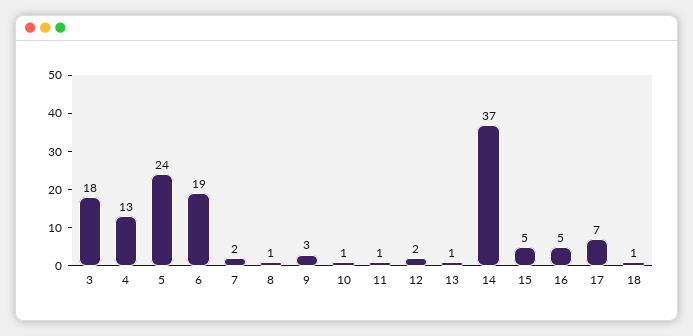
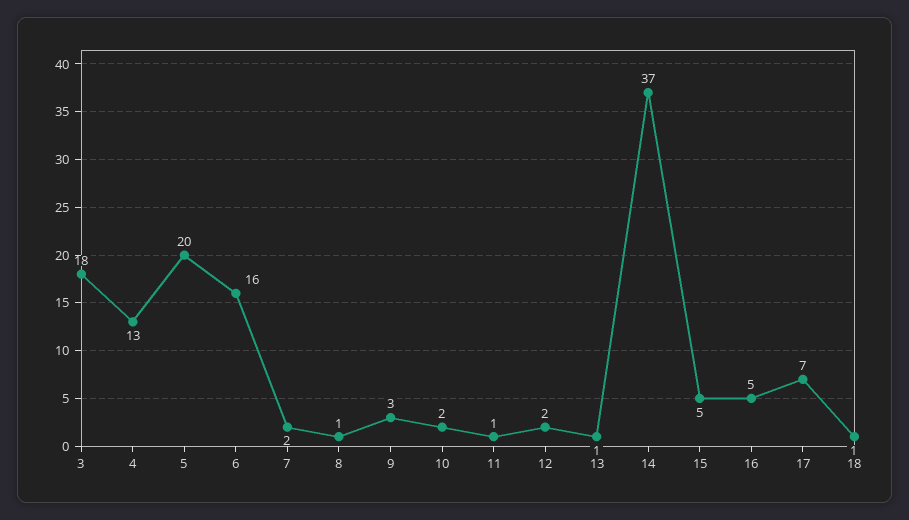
5: 24 -> 20
6: 19 -> 16
10: 1 -> 2

